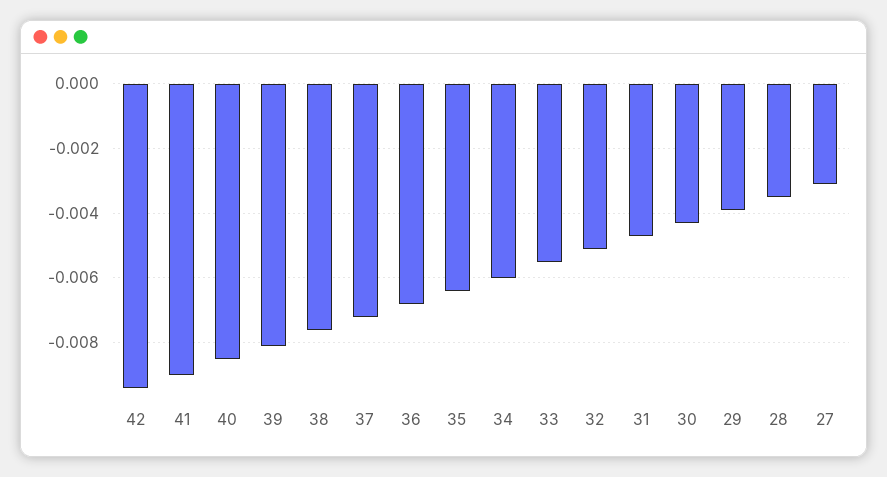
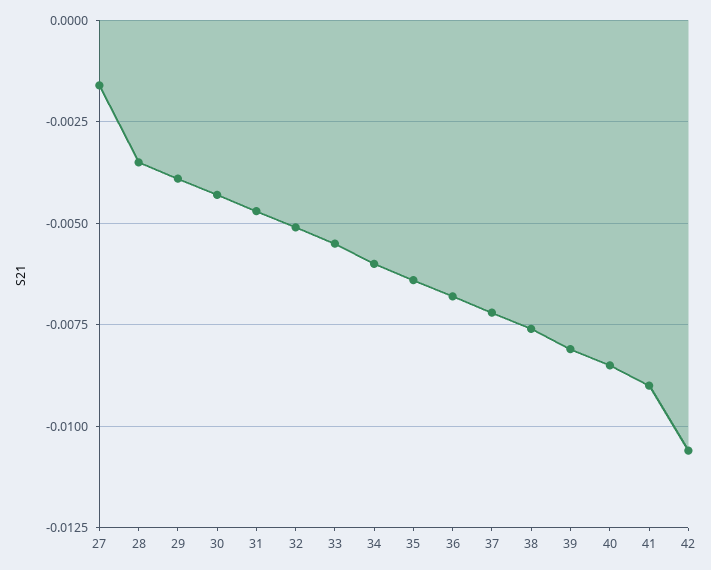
42: -0.0095 -> -0.0105
27: -0.003 -> -0.0015

